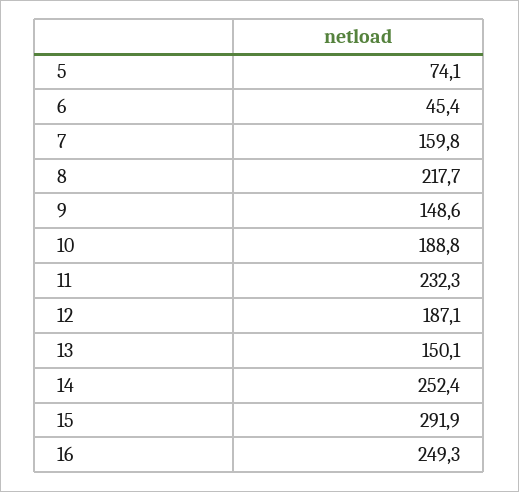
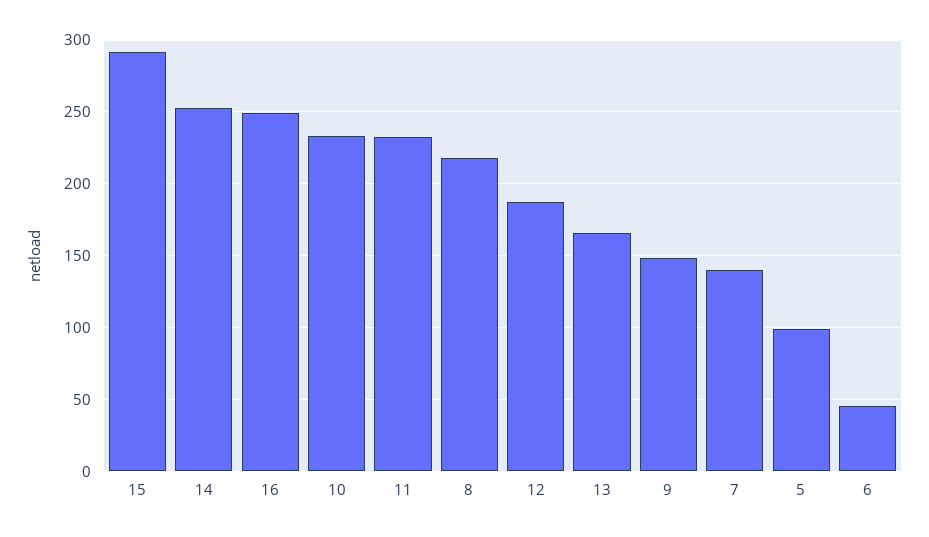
5: 74.1 -> 100
7: 159.8 -> 140
10: 188.8 -> 235
13: 150.1 -> 165

